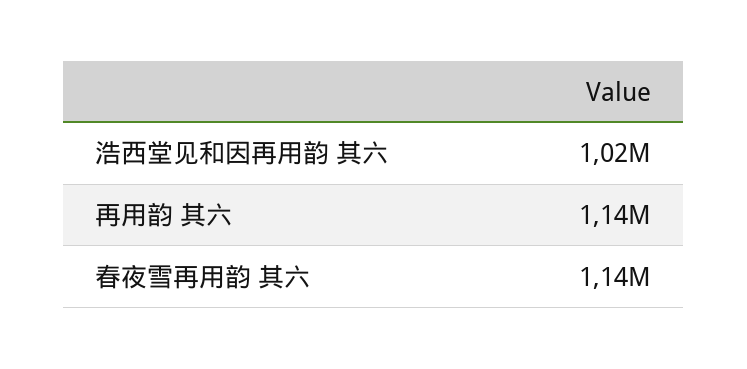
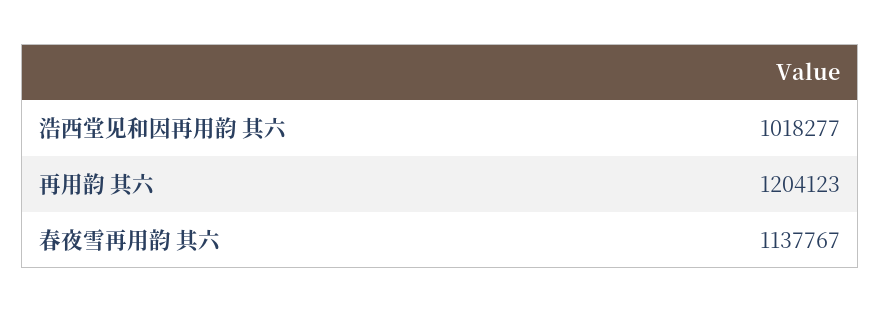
再用韵 其六: 1140000 -> 1204123

